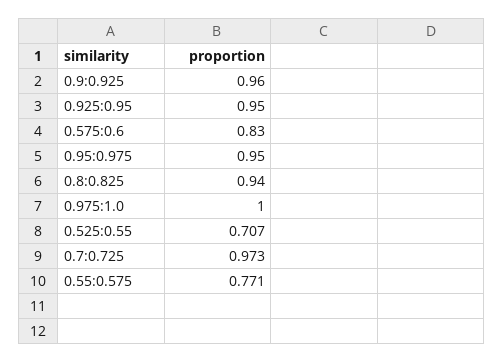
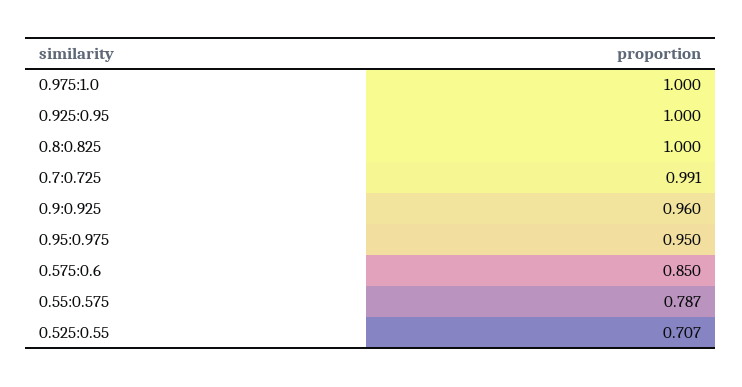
0.925:0.95: 0.95 -> 1
0.575:0.6: 0.83 -> 0.85
0.8:0.825: 0.94 -> 1
0.7:0.725: 0.973 -> 0.991
0.55:0.575: 0.771 -> 0.787

